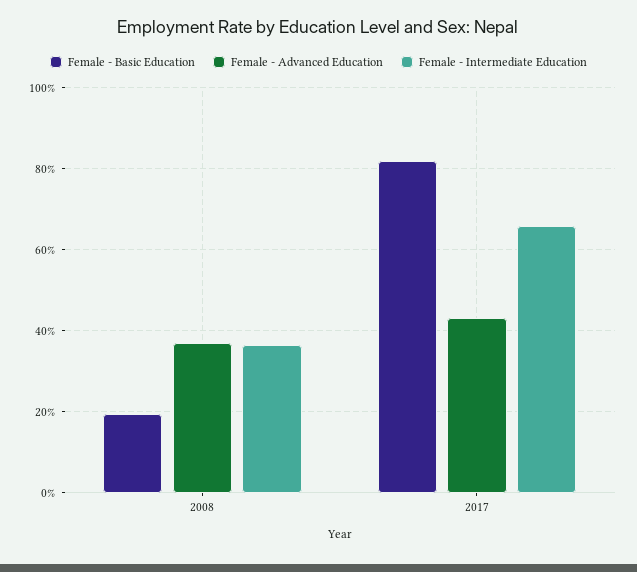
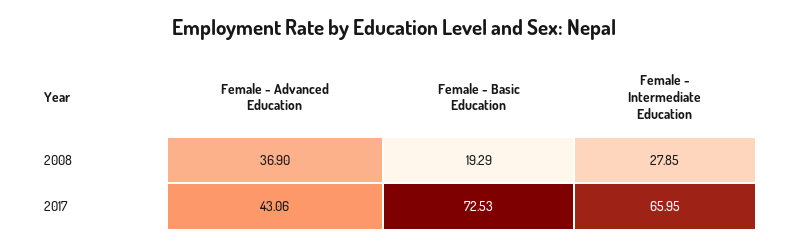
Female - Intermediate Education, 2008: 36 -> 27.85
Female - Basic Education, 2017: 82 -> 72.53

